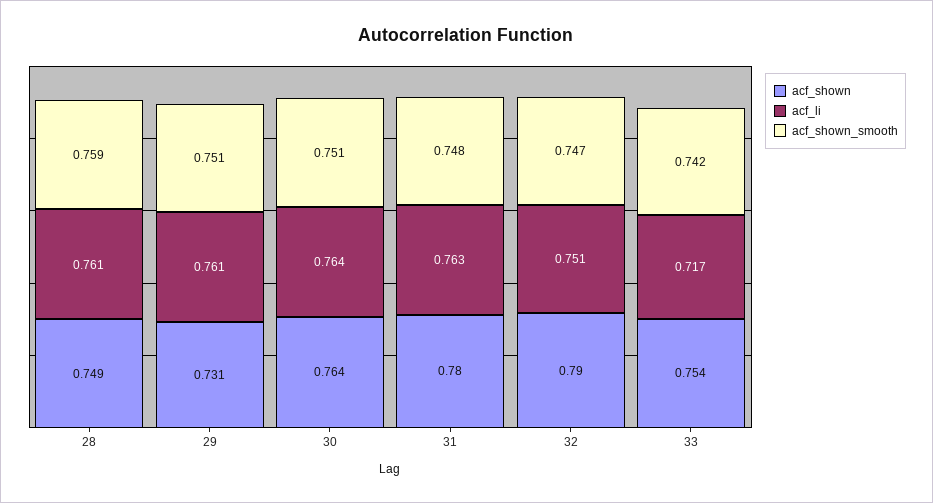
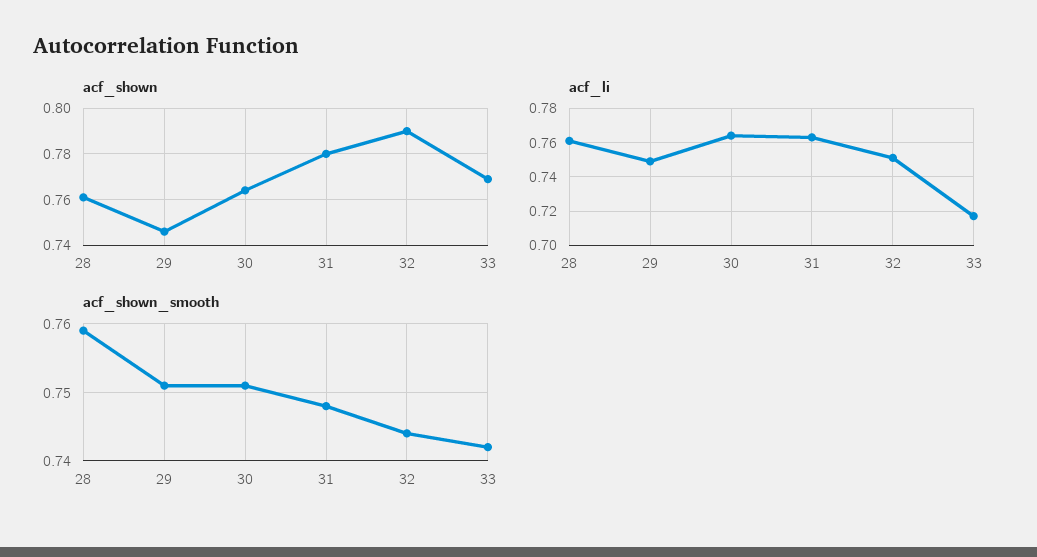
acf_shown, 28: 0.749 -> 0.76
acf_shown, 29: 0.731 -> 0.745
acf_li, 29: 0.761 -> 0.75
acf_shown_smooth, 32: 0.747 -> 0.744
acf_shown, 33: 0.754 -> 0.77

